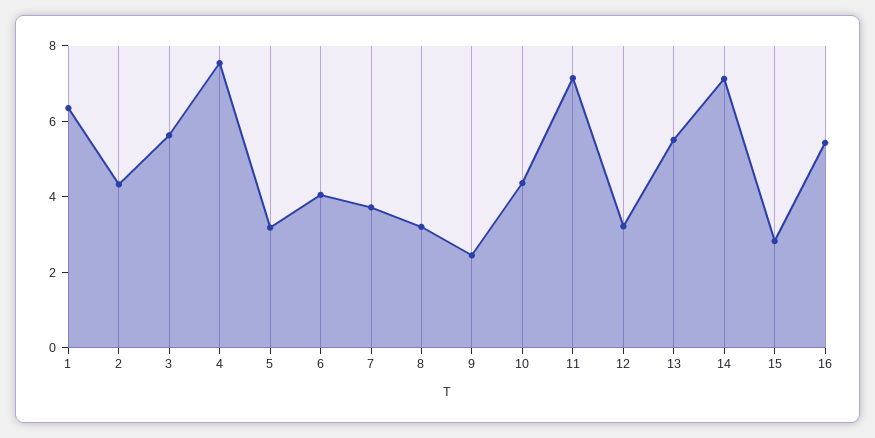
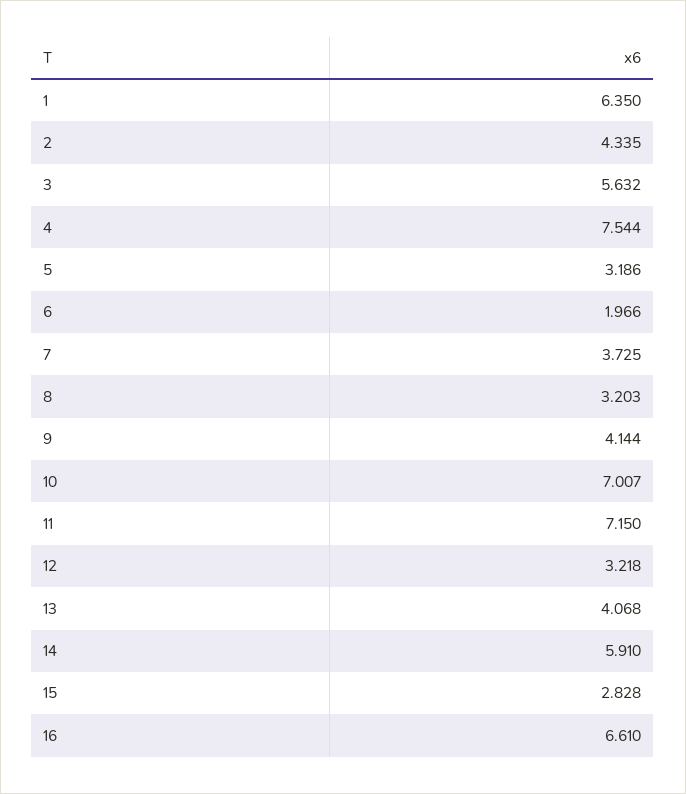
6: 4 -> 1.966
9: 2.5 -> 4.144
10: 4.5 -> 7.007
13: 5.5 -> 4.068
14: 7 -> 5.91
16: 5.5 -> 6.61

